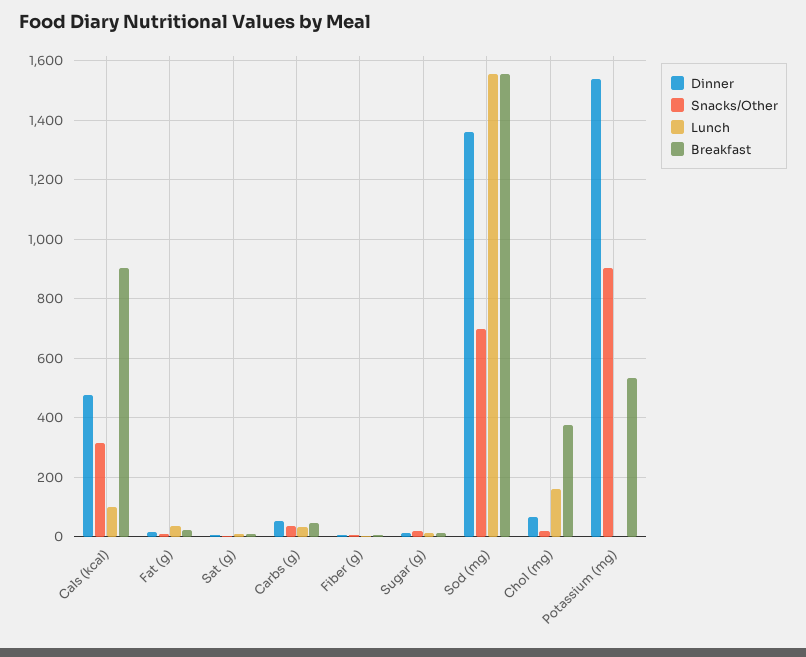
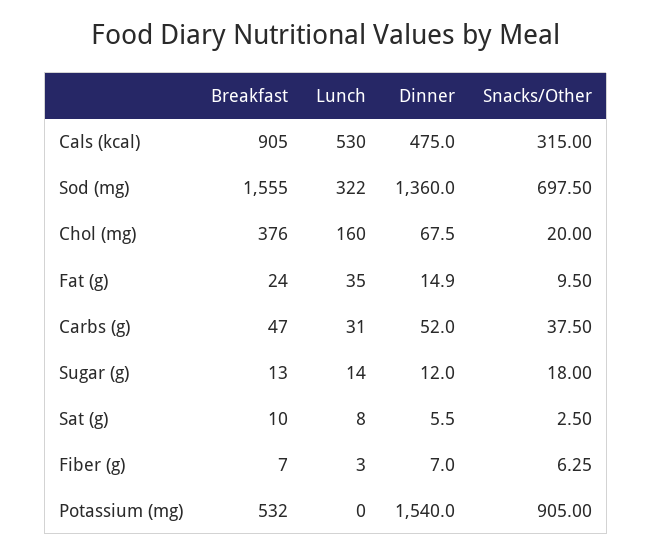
Lunch, Cals (kcal): 100 -> 530
Lunch, Sod (mg): 1550 -> 322

